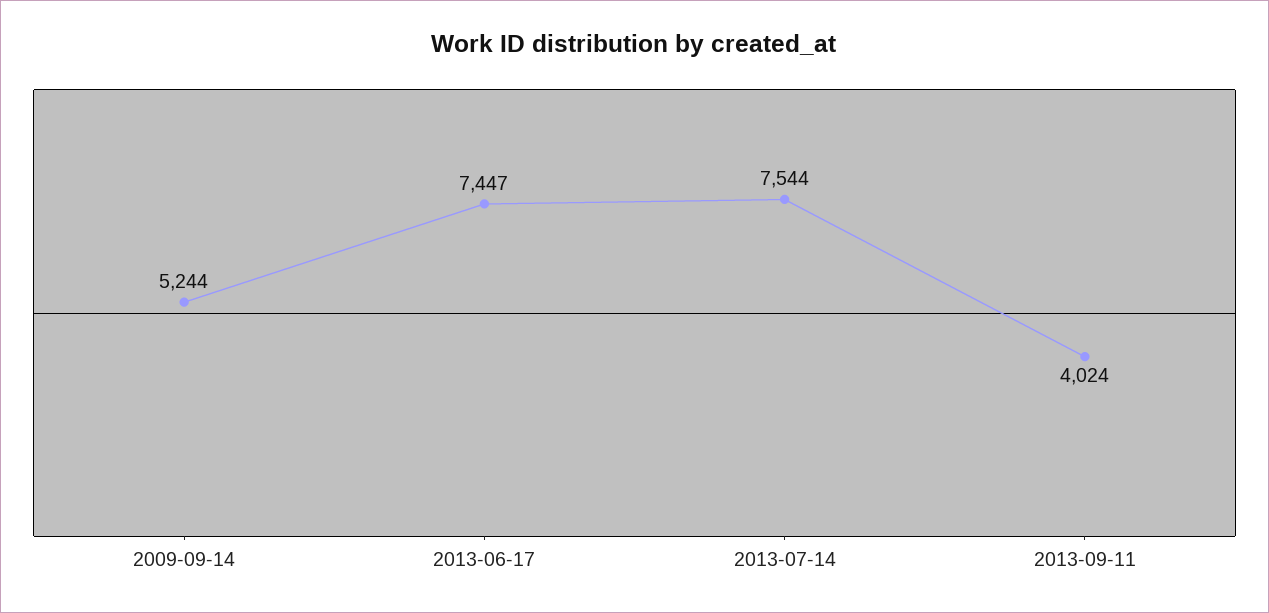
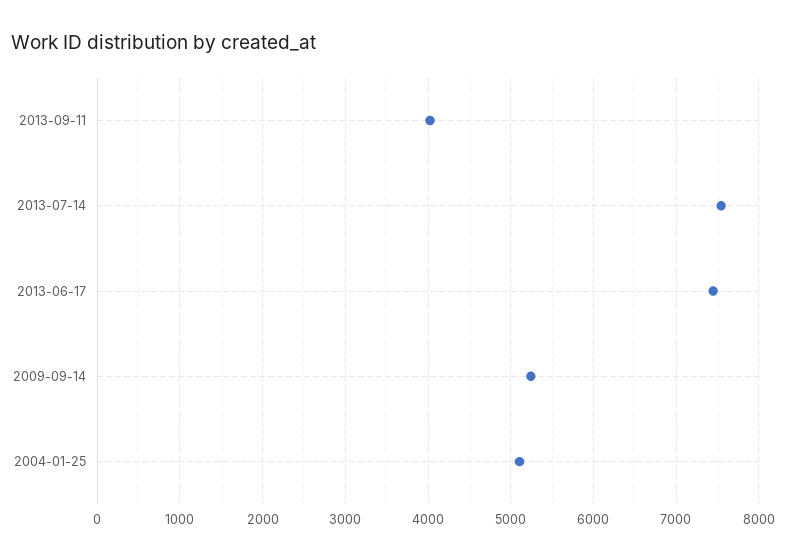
2004-01-25: none -> 5100

